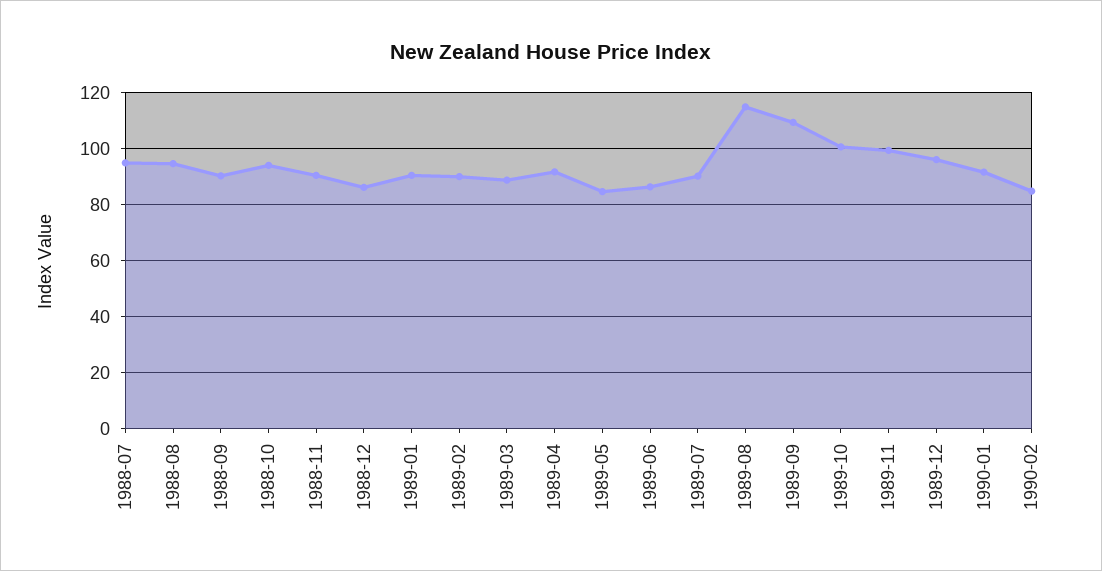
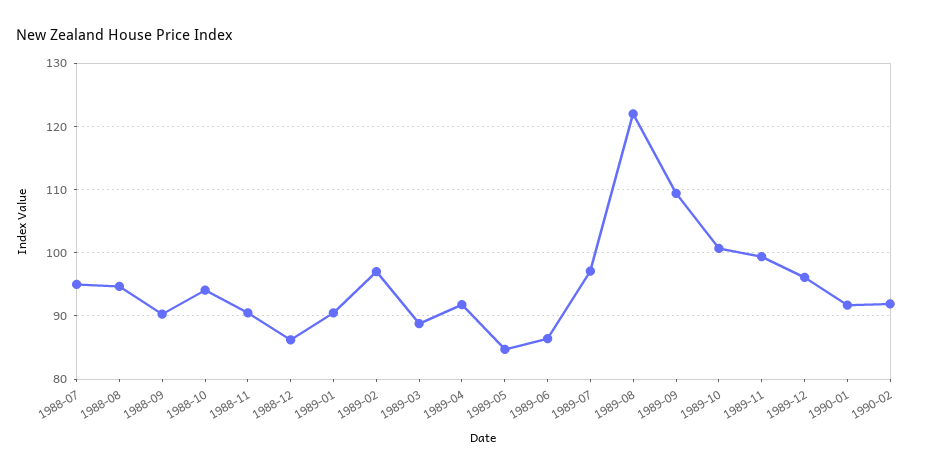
1989-02: 90 -> 97
1989-07: 90 -> 97
1989-08: 115 -> 122
1990-02: 85 -> 92

